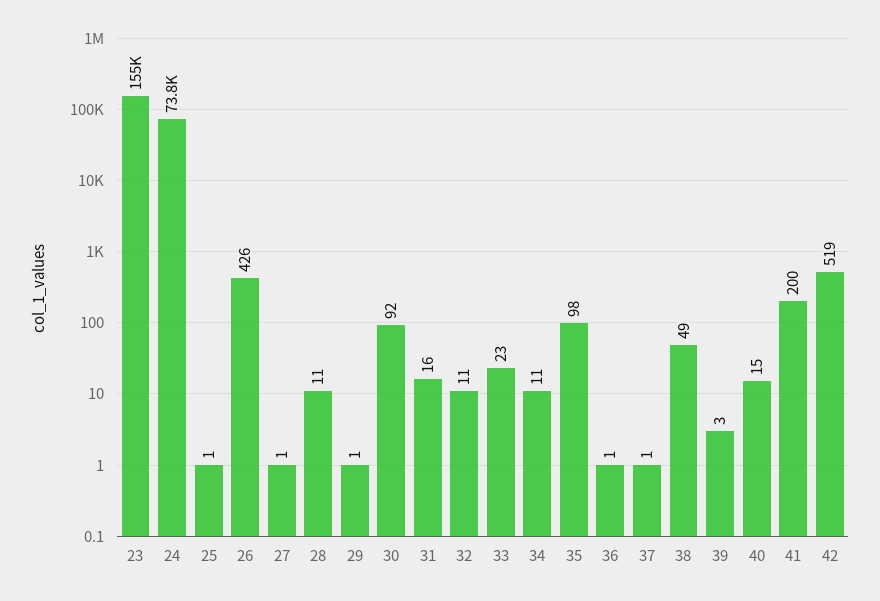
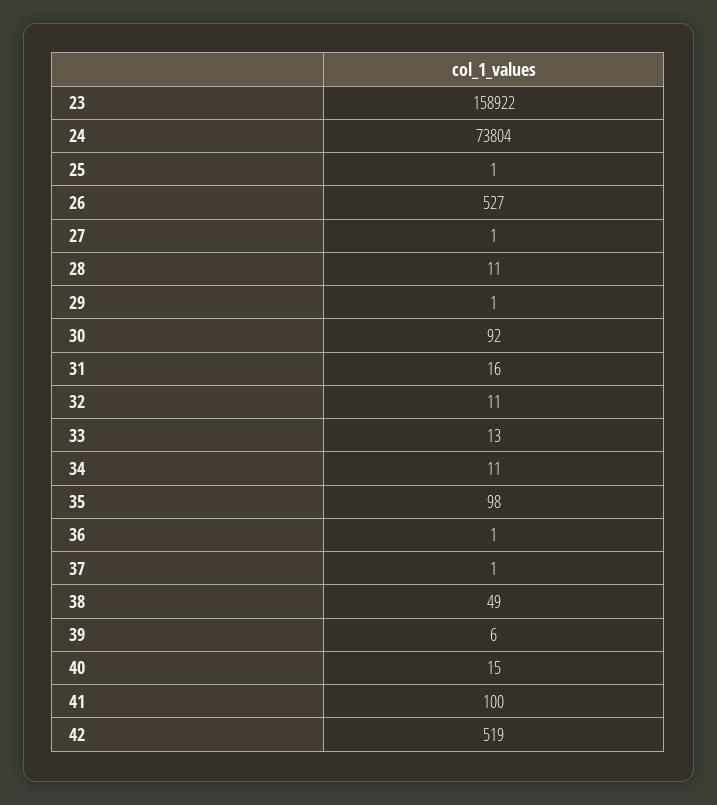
23: 155000 -> 158922
26: 426 -> 527
33: 23 -> 13
39: 3 -> 6
41: 200 -> 100

